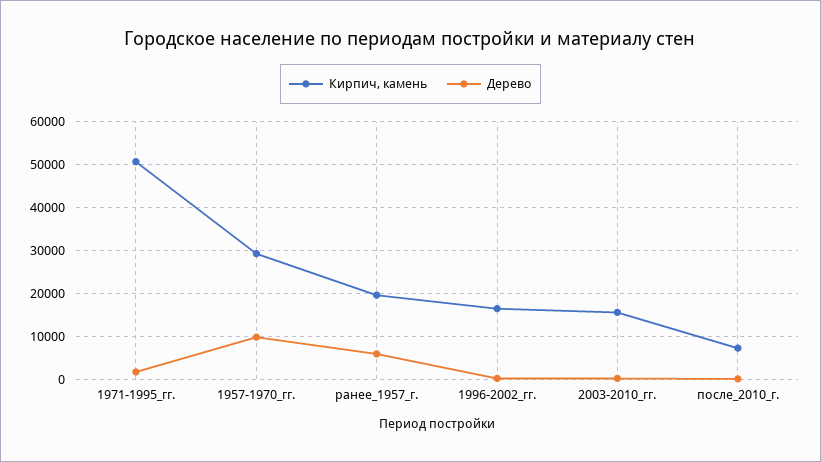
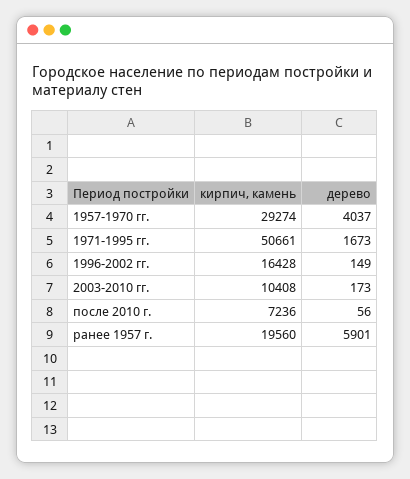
Дерево, 1957-1970_гг.: 10000 -> 4037
Кирпич, камень, 2003-2010_гг.: 16000 -> 10408

